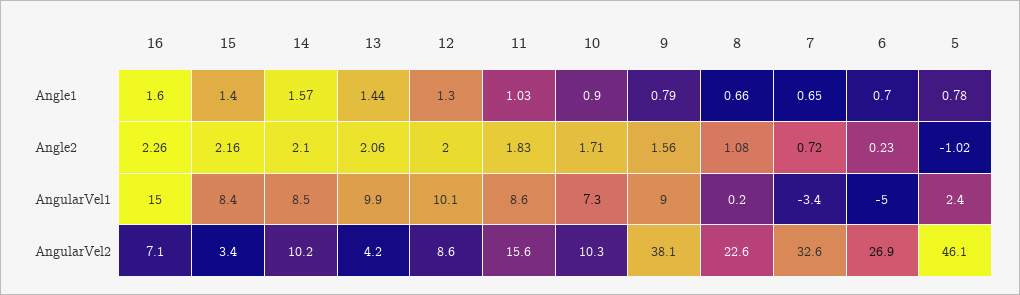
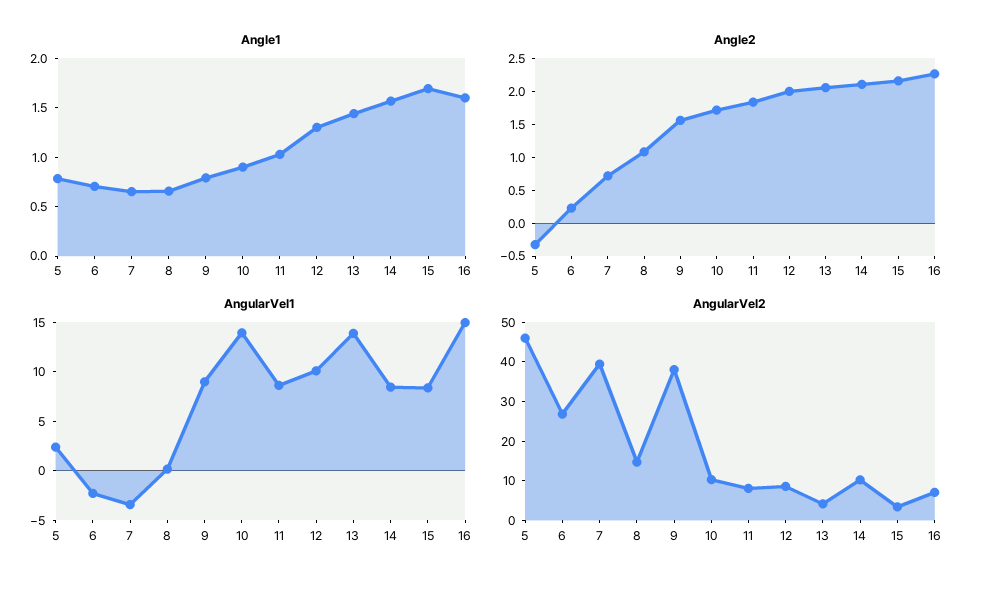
Angle1, 15: 1.4 -> 1.7
Angle2, 5: -1.02 -> -0.25
AngularVel1, 13: 9.9 -> 14
AngularVel1, 10: 7.3 -> 14
AngularVel1, 6: -5 -> -2
AngularVel2, 11: 15.6 -> 7.5
AngularVel2, 8: 22.6 -> 15
AngularVel2, 7: 32.6 -> 40

